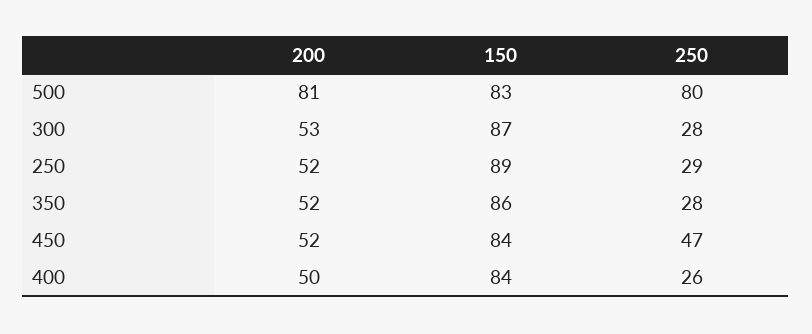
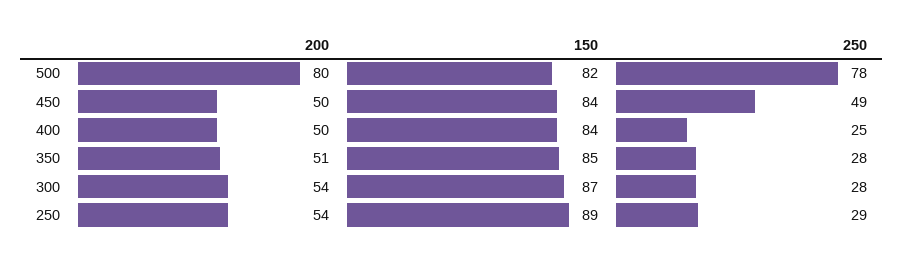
200, 500: 81 -> 80
150, 500: 83 -> 82
250, 500: 80 -> 78
200, 300: 53 -> 54
200, 250: 52 -> 54
200, 350: 52 -> 51
150, 350: 86 -> 85
200, 450: 52 -> 50
250, 450: 47 -> 49
250, 400: 26 -> 25

